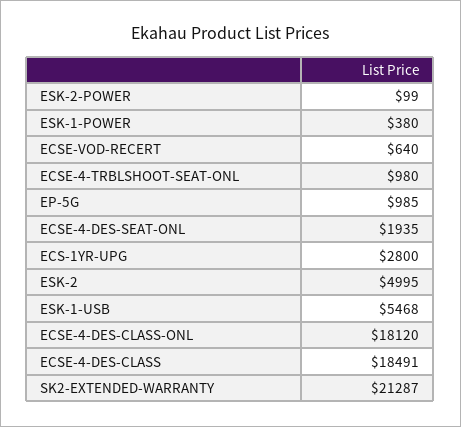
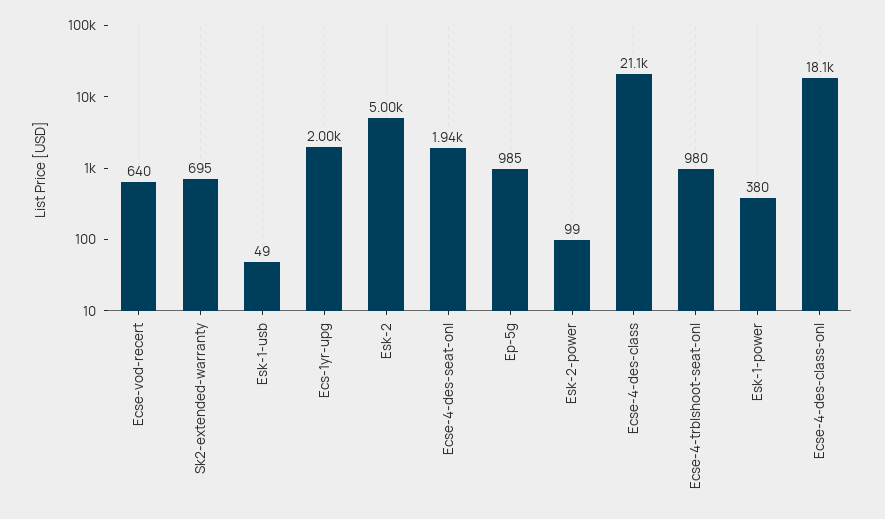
ECS-1YR-UPG: 2800 -> 2000
ESK-1-USB: 5468 -> 49
ECSE-4-DES-CLASS: 18491 -> 21100
SK2-EXTENDED-WARRANTY: 21287 -> 695

